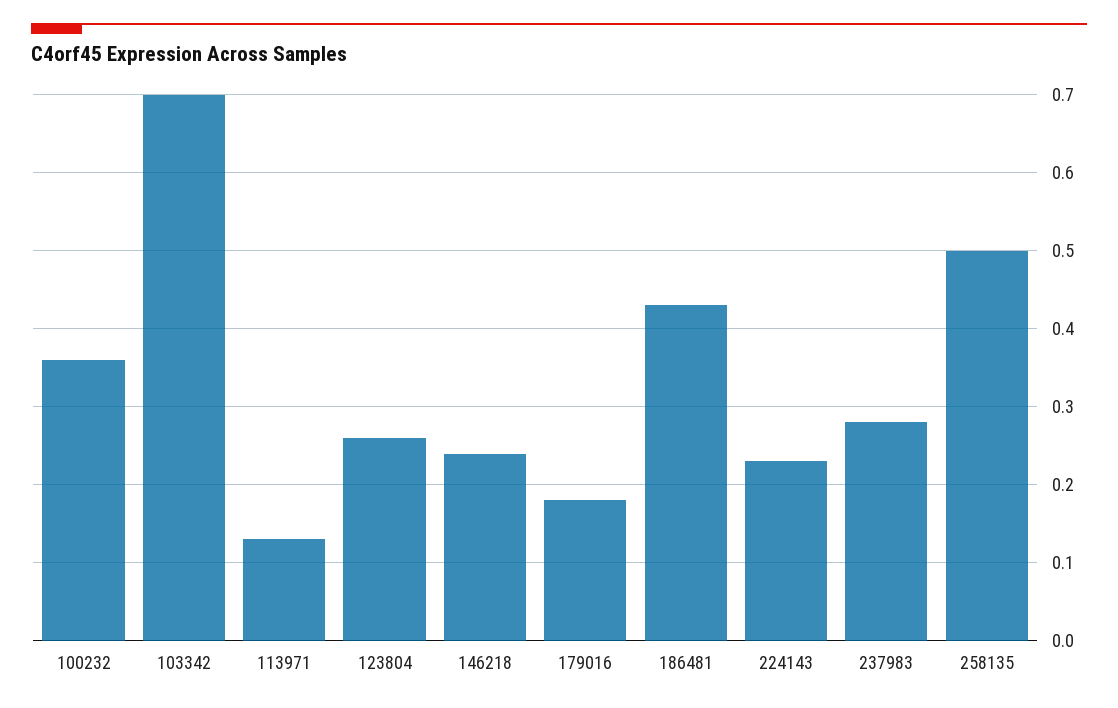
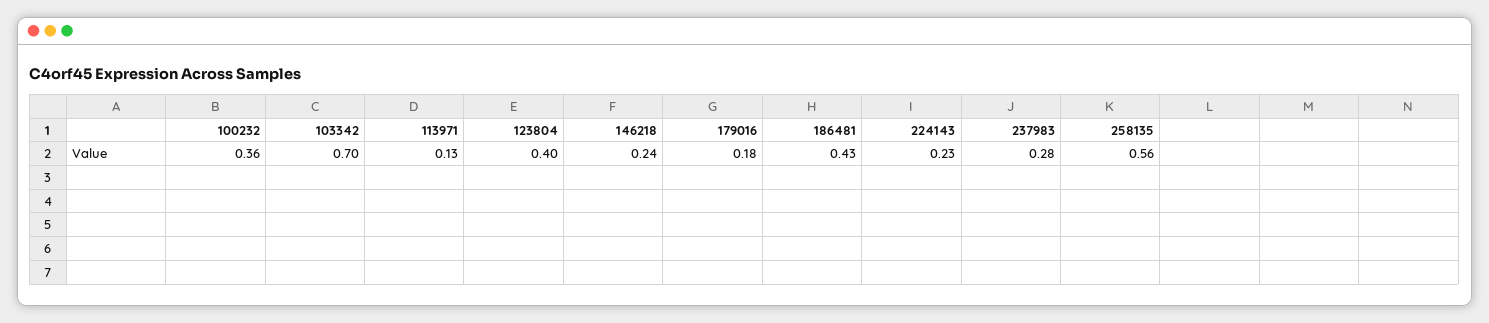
123804: 0.26 -> 0.4
258135: 0.5 -> 0.56

